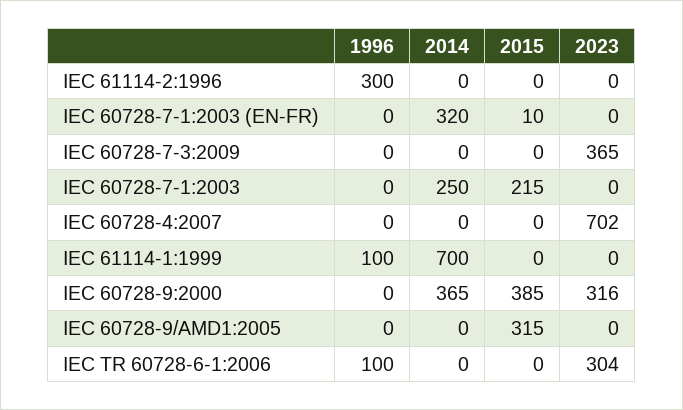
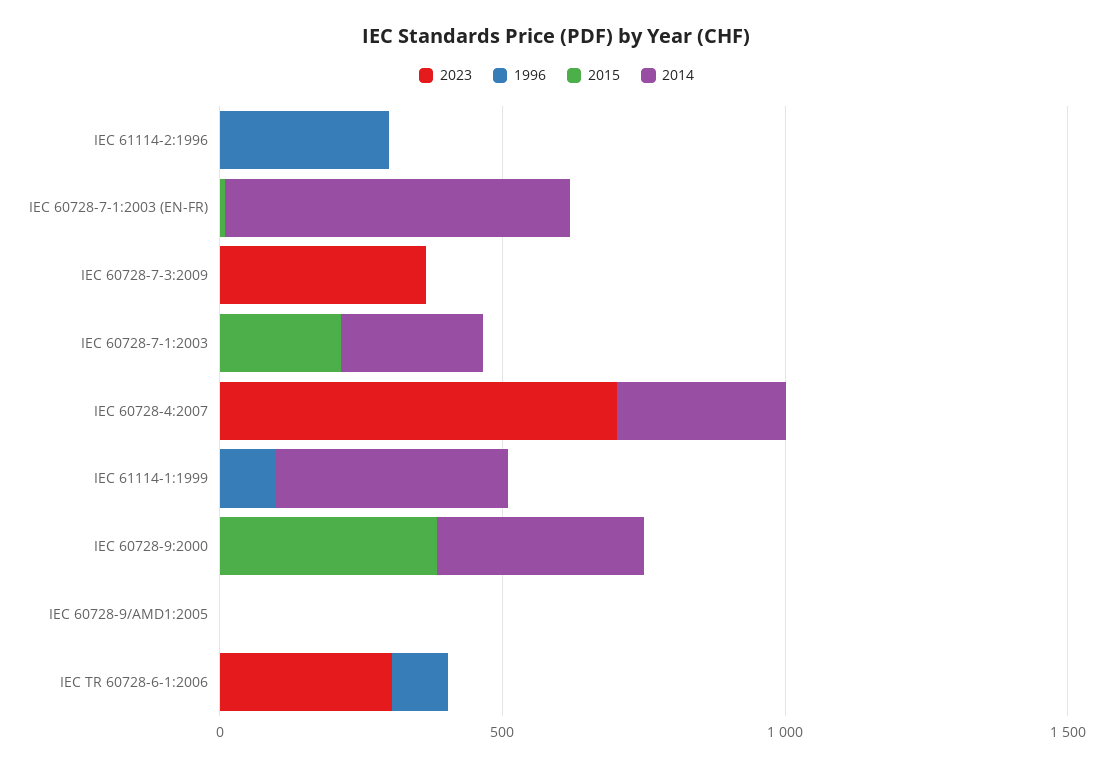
2014, IEC 60728-7-1:2003 (EN-FR): 320 -> 600
2014, IEC 60728-4:2007: 0 -> 300
2014, IEC 61114-1:1999: 700 -> 400
2023, IEC 60728-9:2000: 316 -> 0
2015, IEC 60728-9/AMD1:2005: 315 -> 0

